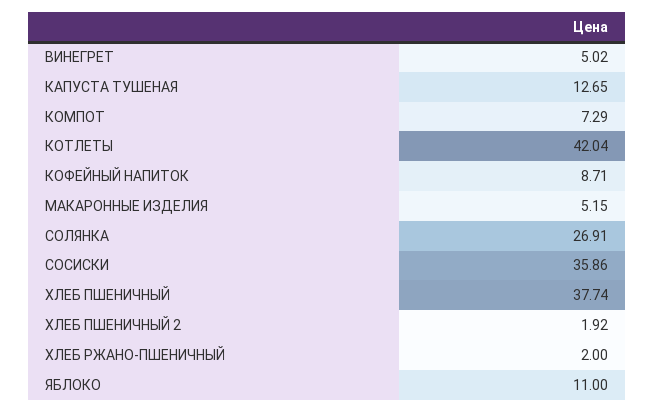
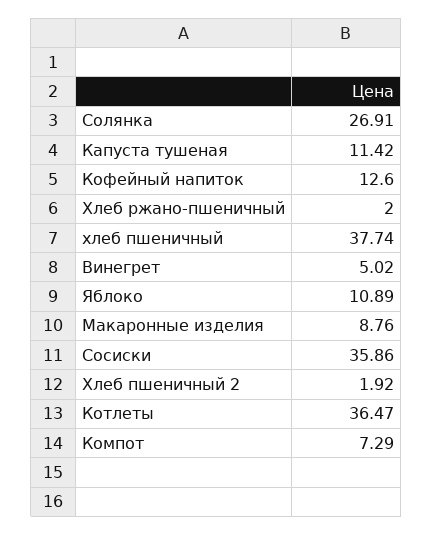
КАПУСТА ТУШЕНАЯ: 12.65 -> 11.42
КОТЛЕТЫ: 42.04 -> 36.47
КОФЕЙНЫЙ НАПИТОК: 8.71 -> 12.6
МАКАРОННЫЕ ИЗДЕЛИЯ: 5.15 -> 8.76
ЯБЛОКО: 11 -> 10.89

